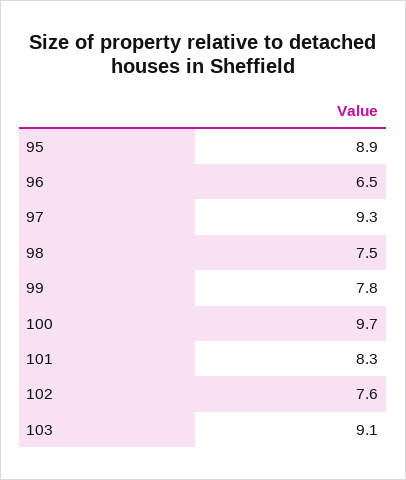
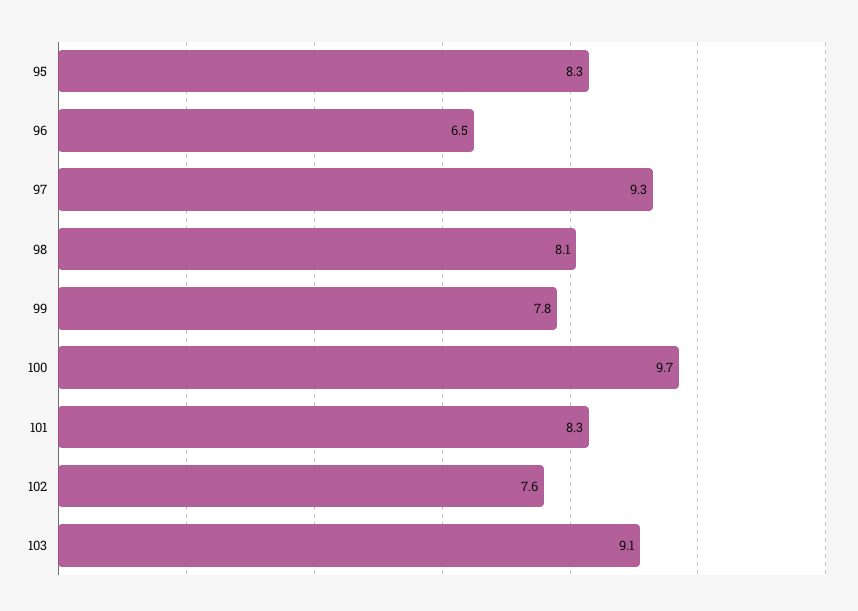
95: 8.9 -> 8.3
98: 7.5 -> 8.1

